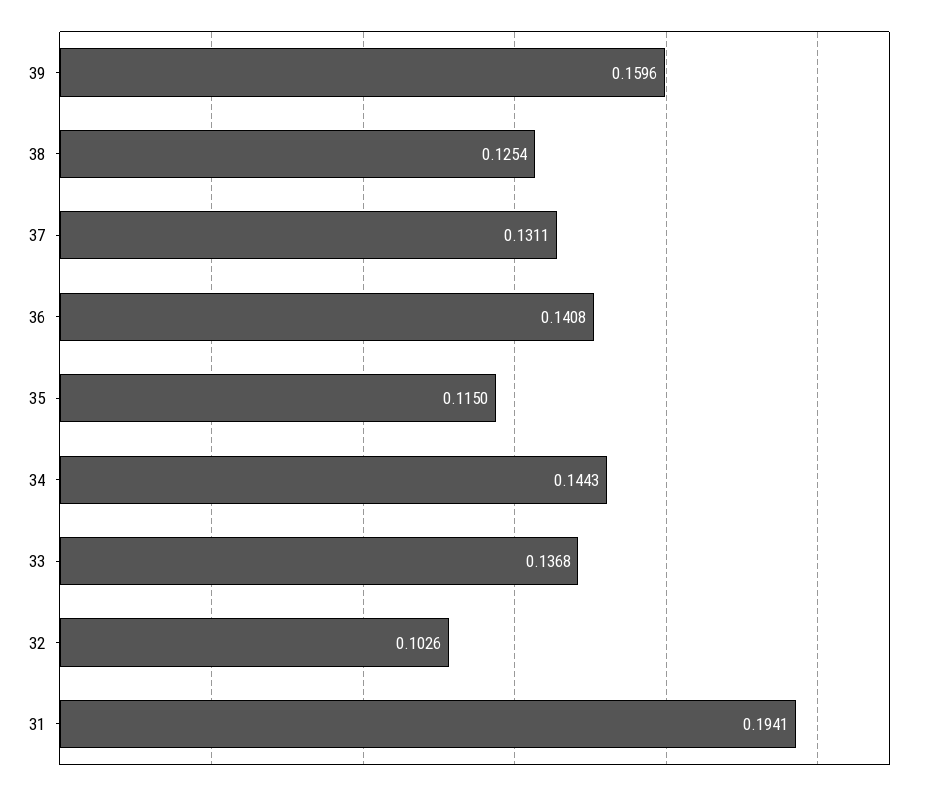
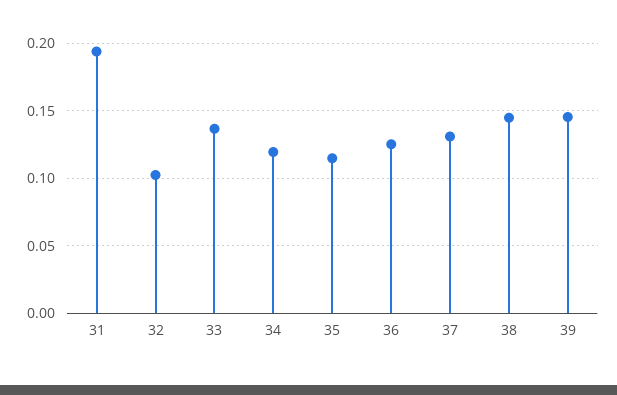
39: 0.1596 -> 0.145
38: 0.1254 -> 0.145
36: 0.1408 -> 0.125
34: 0.1443 -> 0.12

